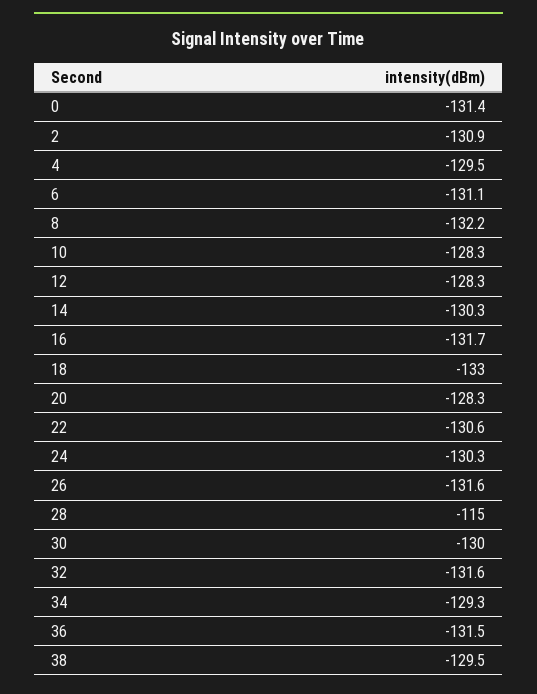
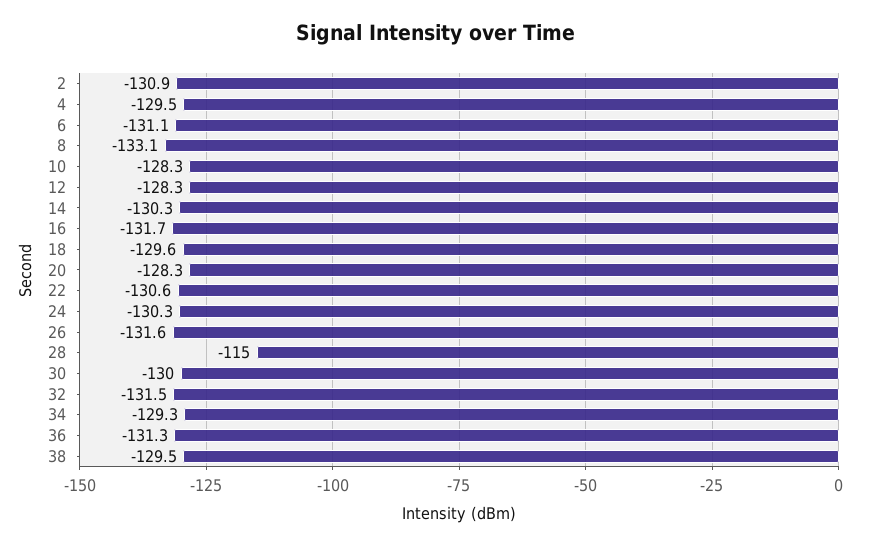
0: -131.4 -> none
8: -132.2 -> -133.1
18: -133 -> -129.6
32: -131.6 -> -131.5
36: -131.5 -> -131.3

